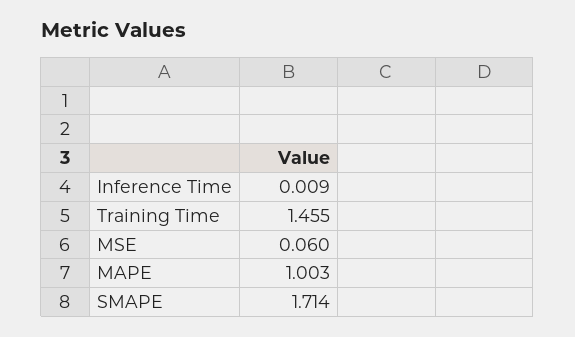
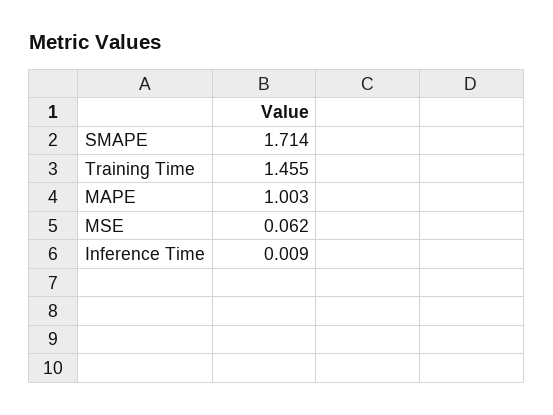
MSE: 0.06 -> 0.062

